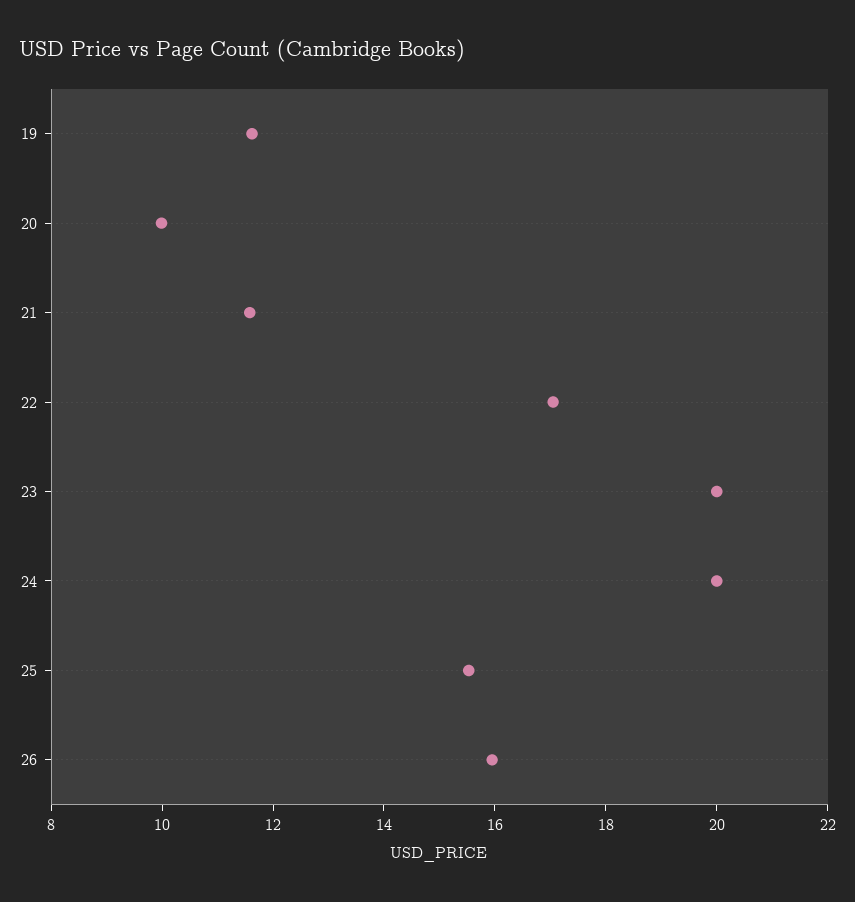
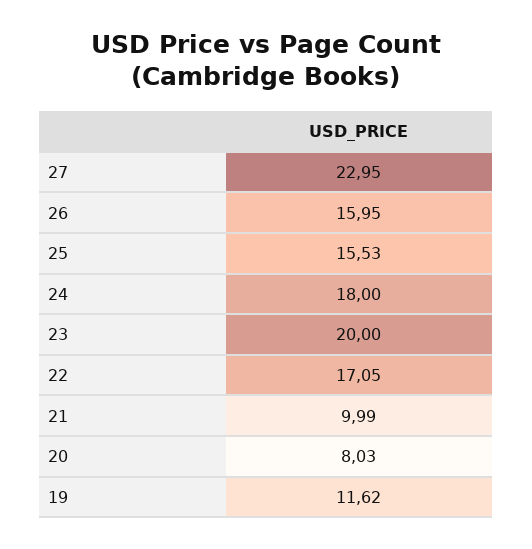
20: 10 -> 8.03
21: 11.5 -> 9.99
24: 20 -> 18
27: none -> 22.95

